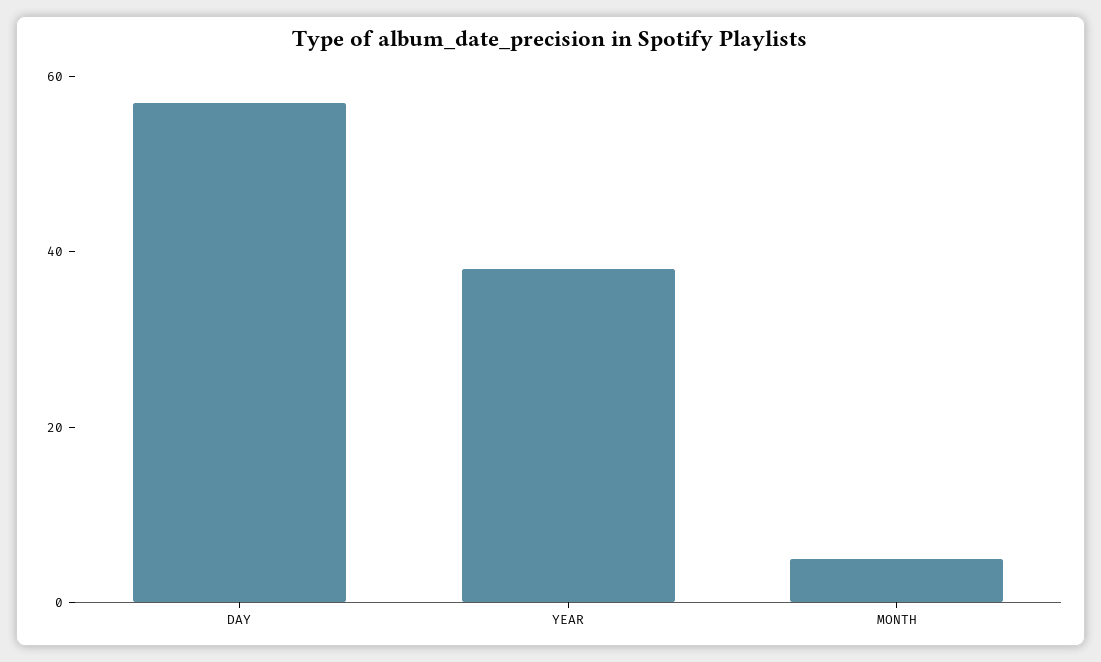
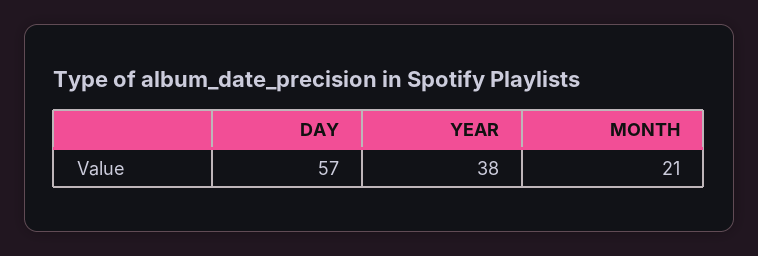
MONTH: 5 -> 21

